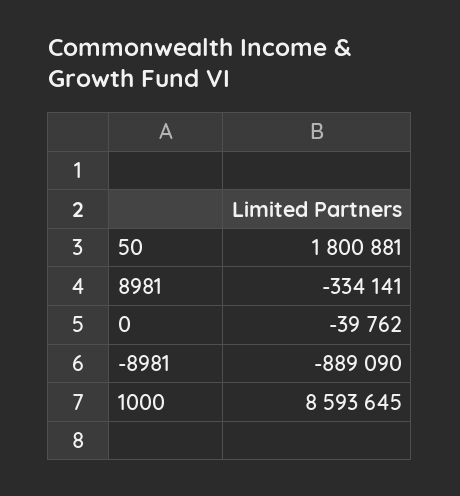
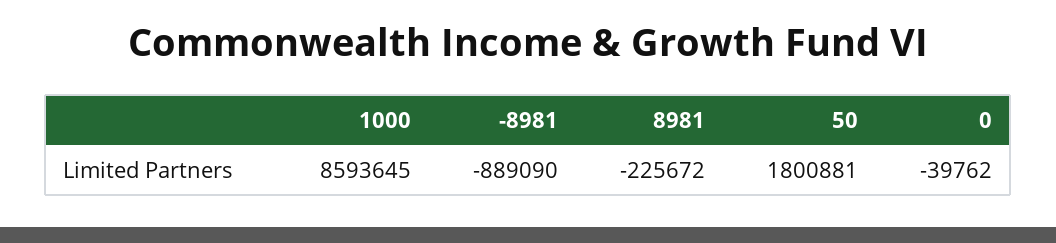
8981: -334141 -> -225672

